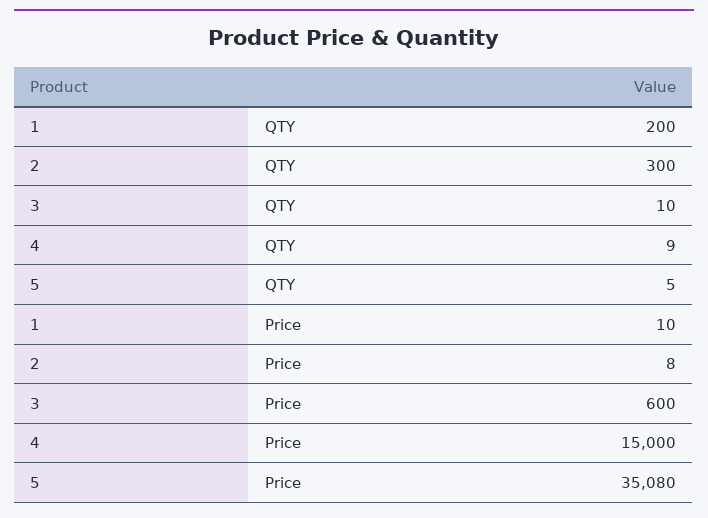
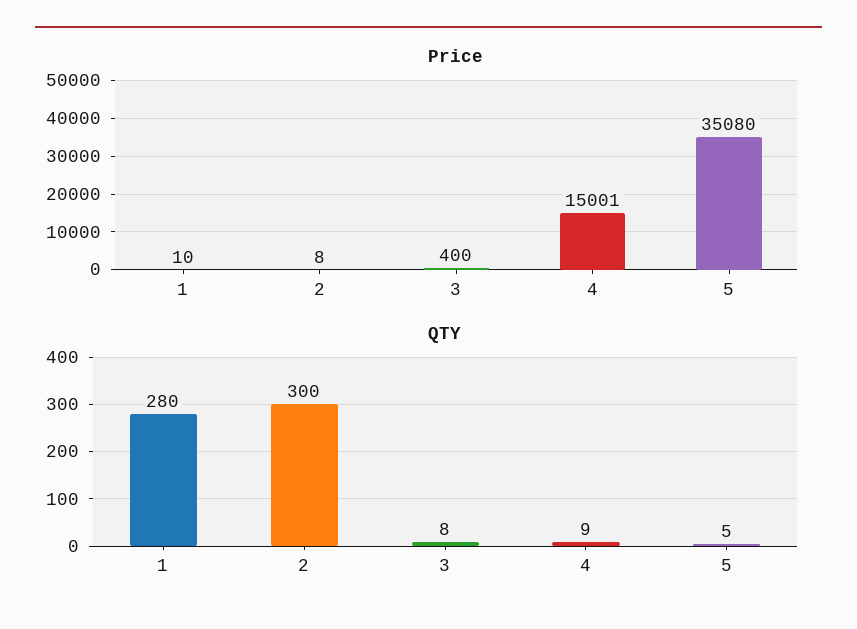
QTY, 1: 200 -> 280
QTY, 3: 10 -> 8
Price, 3: 600 -> 400
Price, 4: 15000 -> 15001

